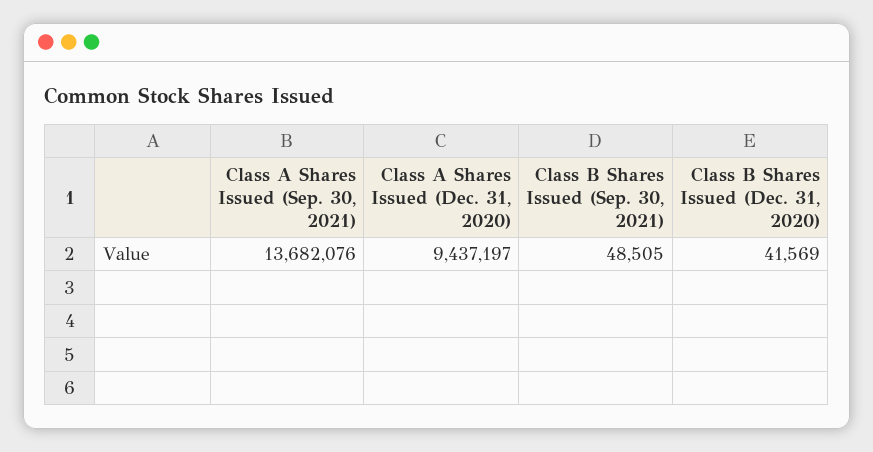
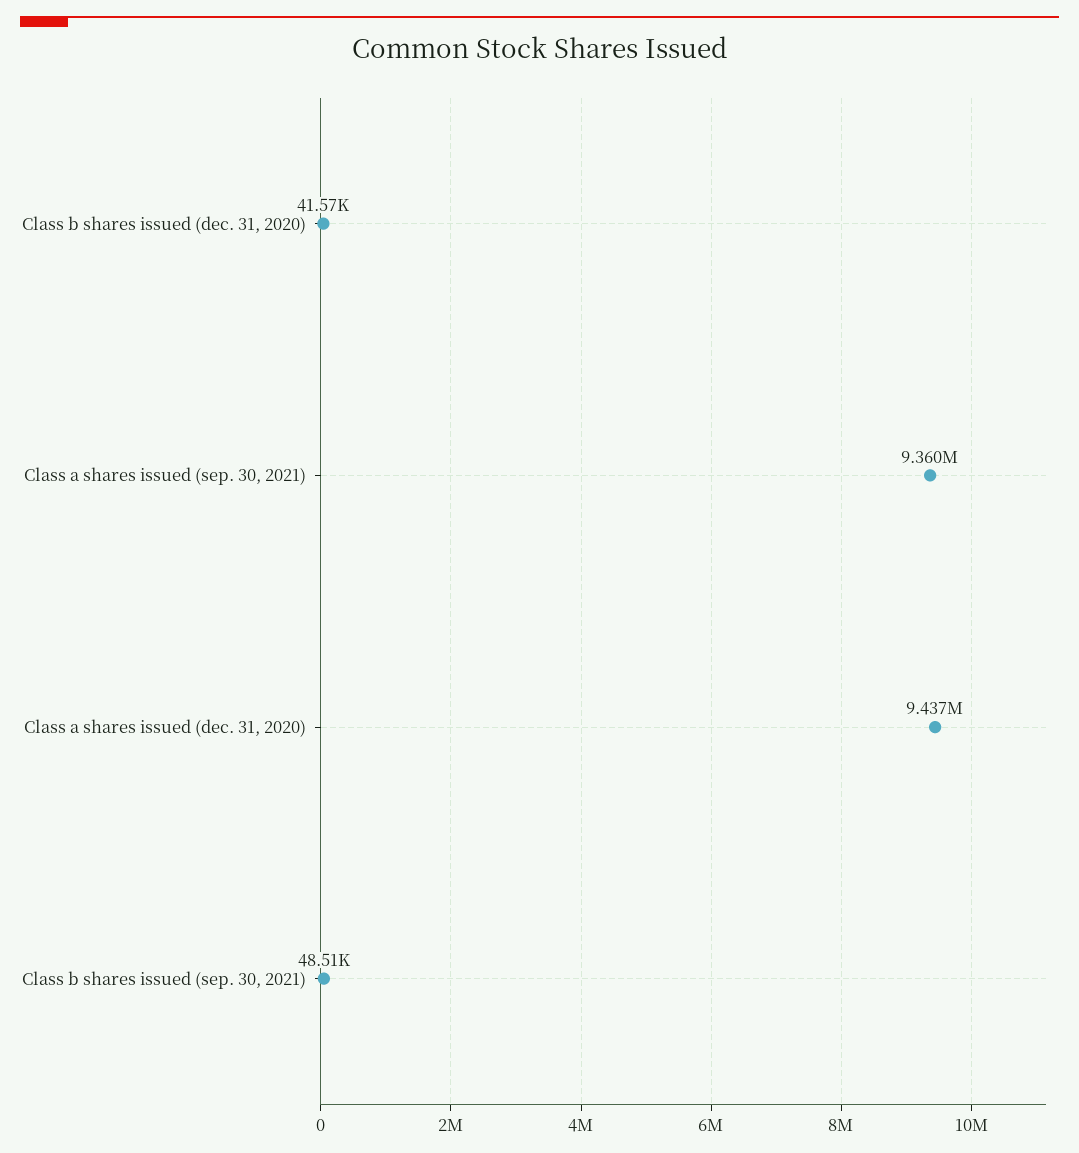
Class A Shares Issued (Sep. 30, 2021): 13682076 -> 9360000

